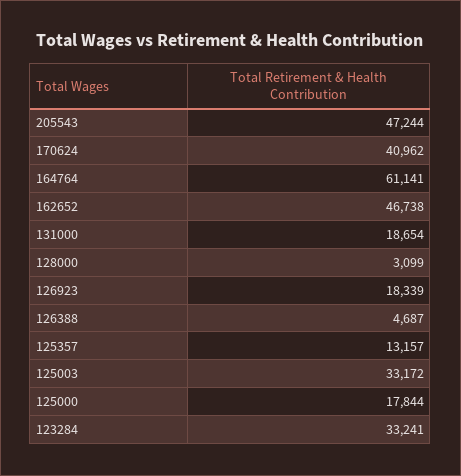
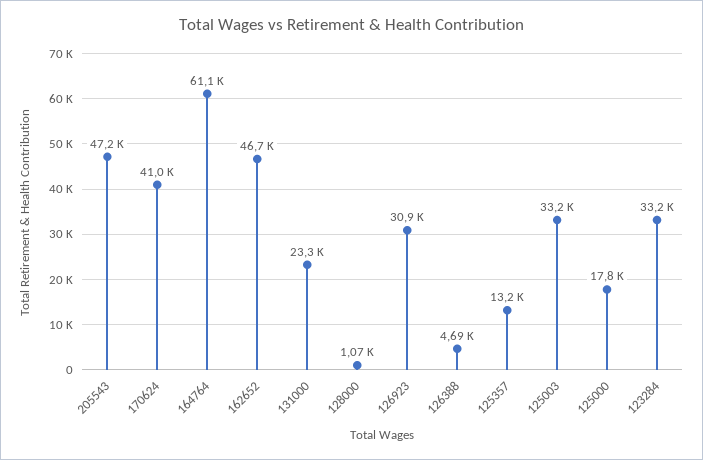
131000: 18654 -> 23300
128000: 3099 -> 1070
126923: 18339 -> 30900

